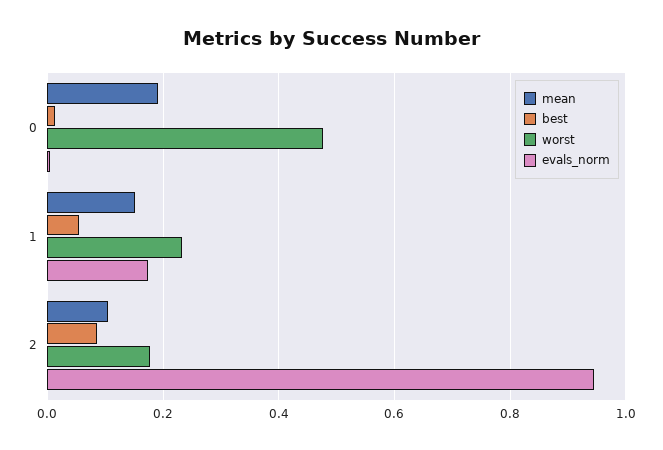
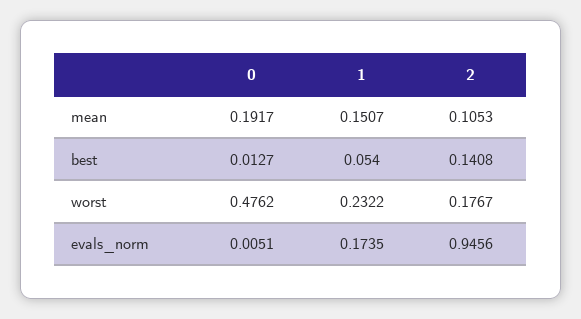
best, 2: 0.08 -> 0.1408

